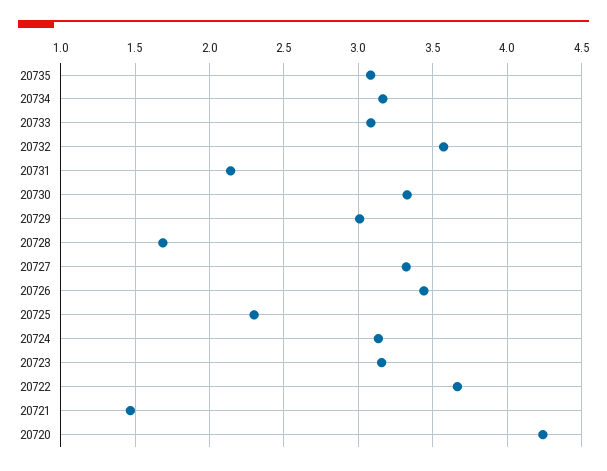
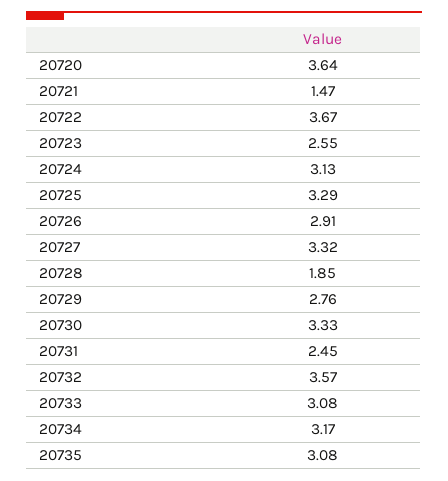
20731: 2.15 -> 2.45
20729: 3 -> 2.76
20728: 1.7 -> 1.85
20726: 3.45 -> 2.91
20725: 2.3 -> 3.29
20723: 3.15 -> 2.55
20720: 4.25 -> 3.64

